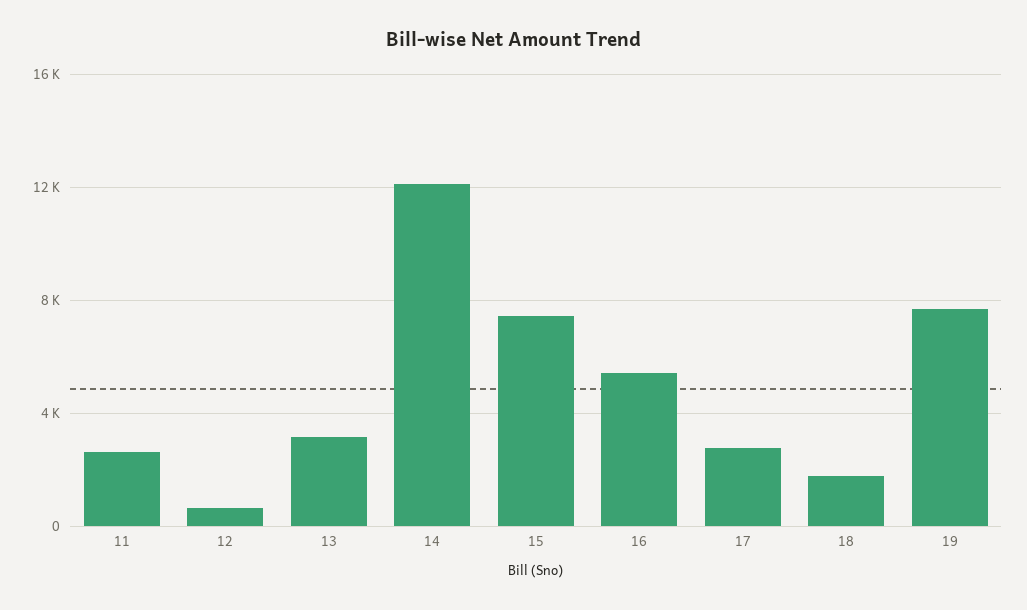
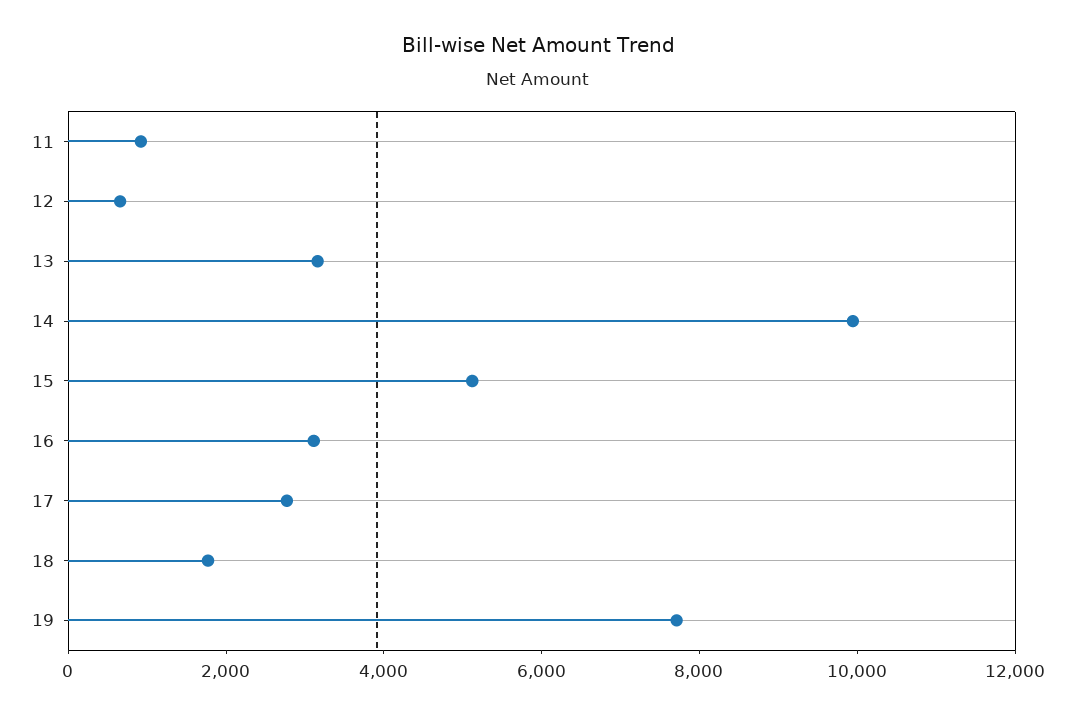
11: 2500 -> 1000
14: 12000 -> 10000
15: 7500 -> 5000
16: 5500 -> 3000

